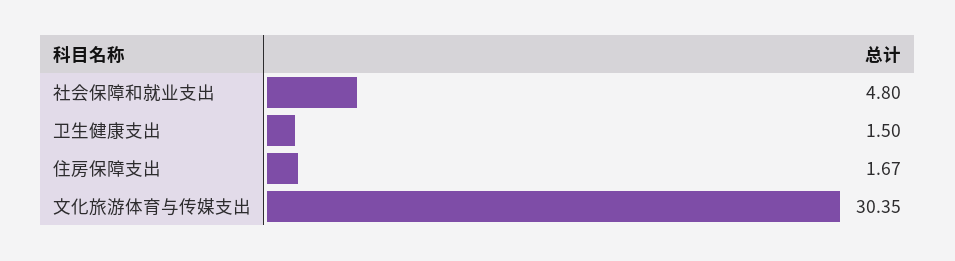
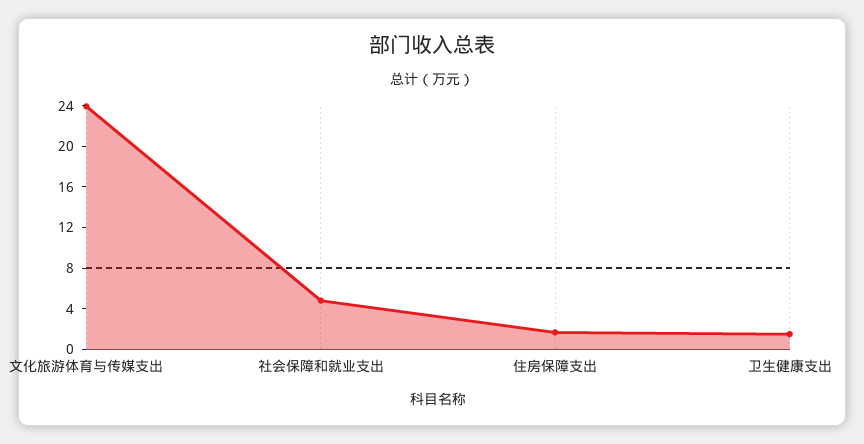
文化旅游体育与传媒支出: 30.35 -> 24

